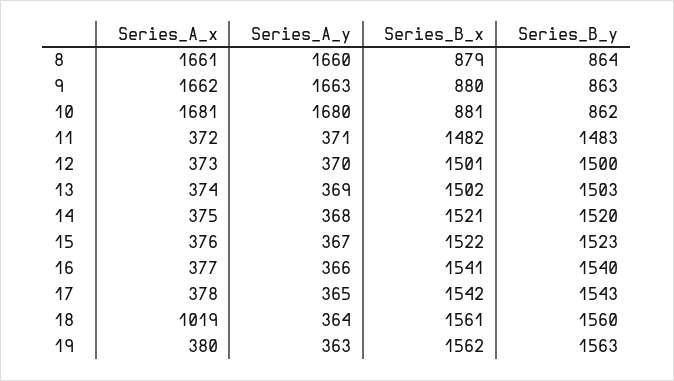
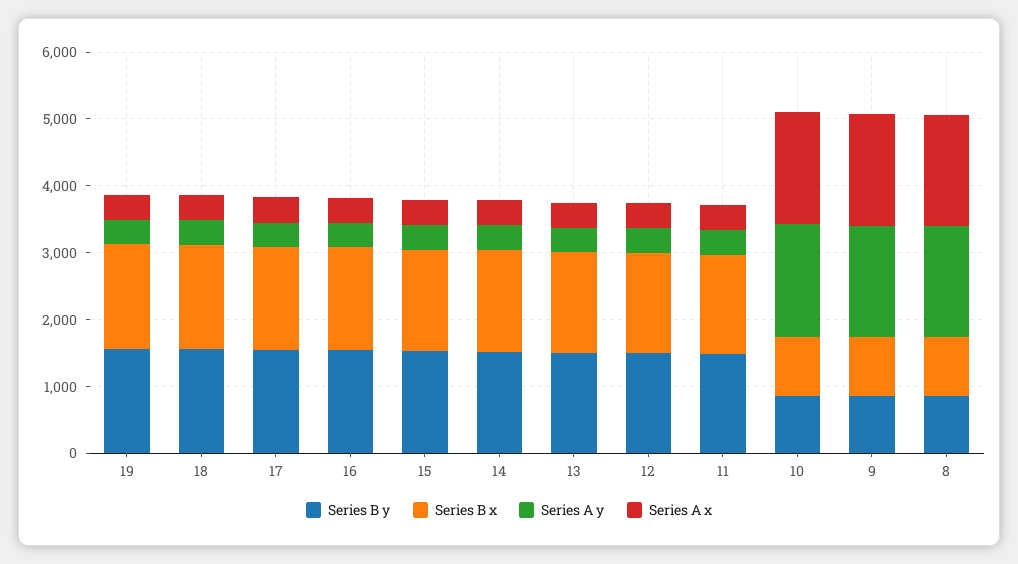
Series_A_x, 18: 1019 -> 400

